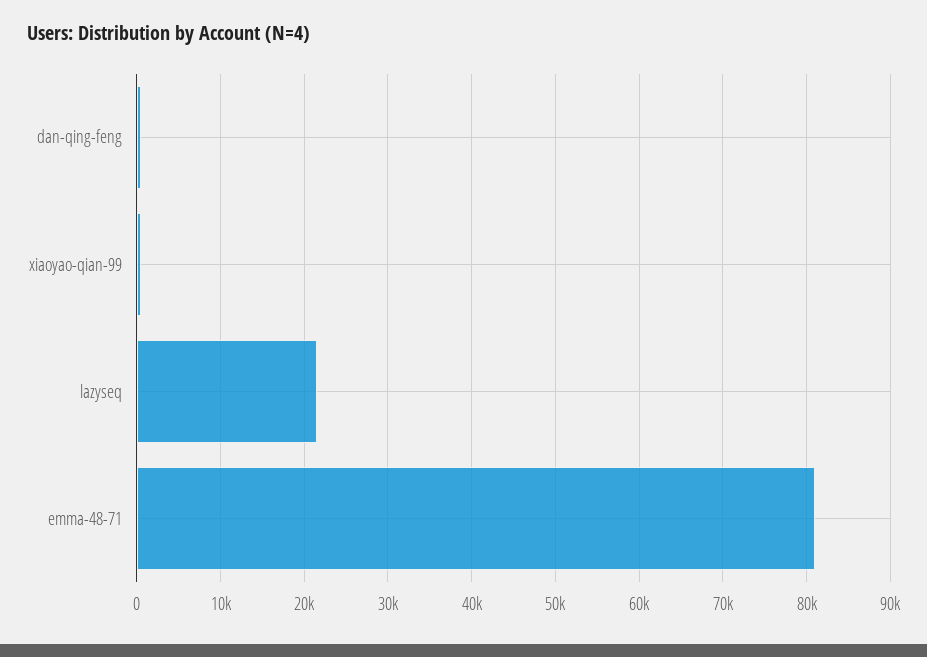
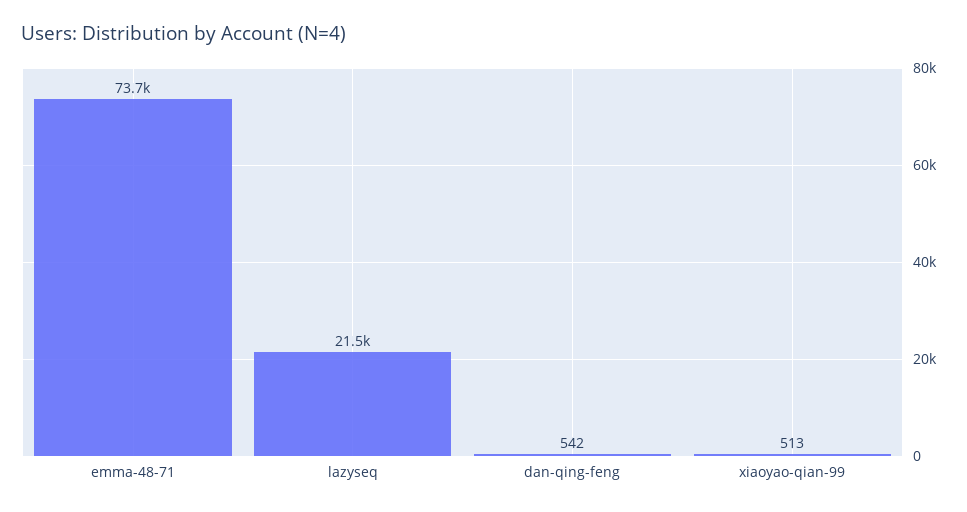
emma-48-71: 81000 -> 73700

